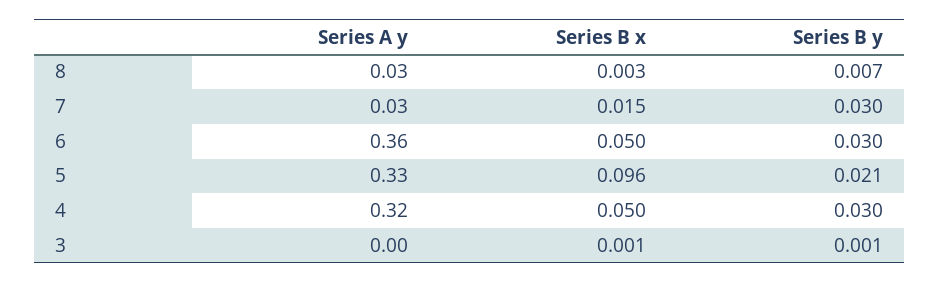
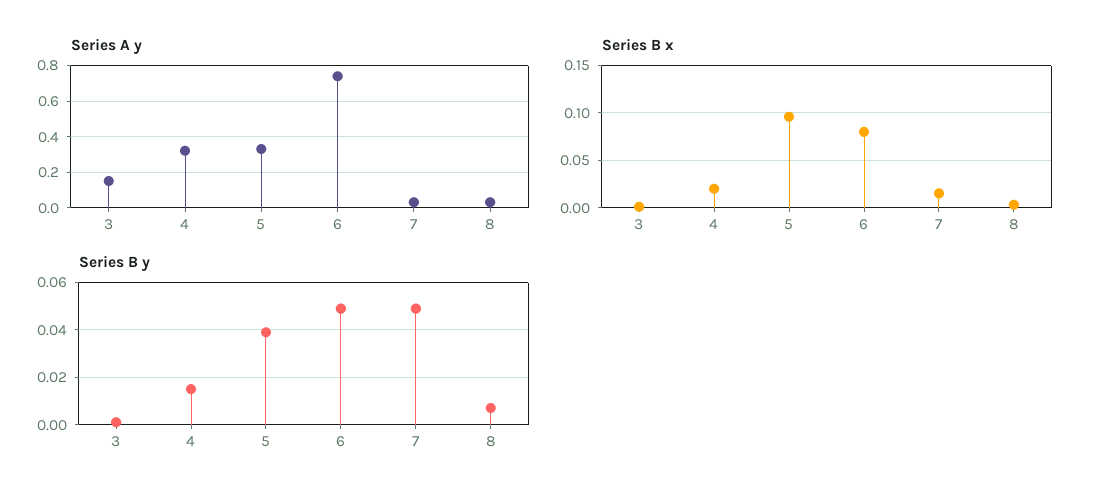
Series B y, 7: 0.03 -> 0.05
Series A y, 6: 0.36 -> 0.75
Series B x, 6: 0.05 -> 0.08
Series B y, 6: 0.03 -> 0.05
Series B y, 5: 0.021 -> 0.04
Series B x, 4: 0.05 -> 0.02
Series B y, 4: 0.03 -> 0.015
Series A y, 3: 0 -> 0.15

